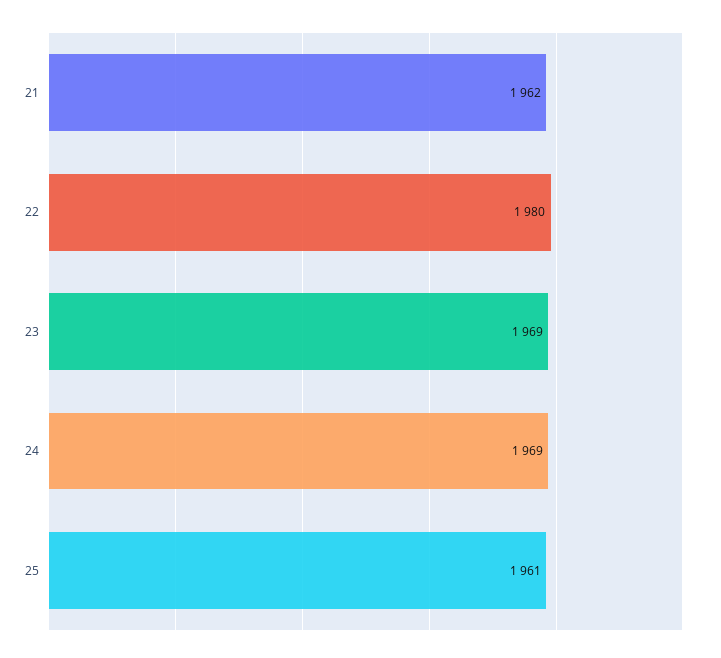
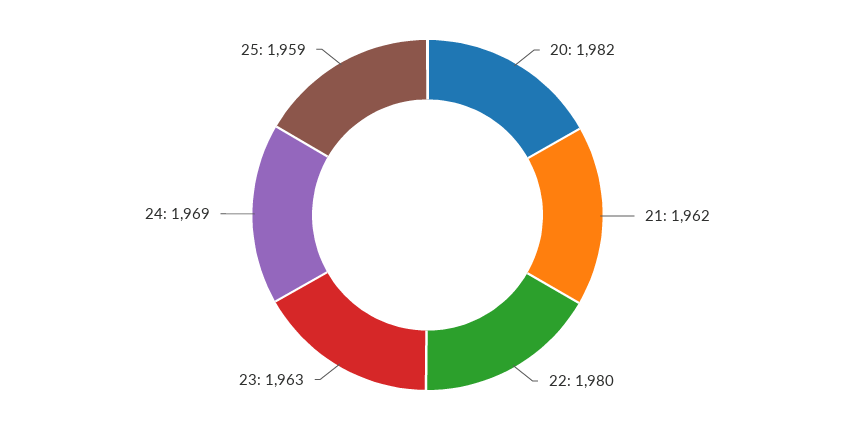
23: 1969 -> 1963
25: 1961 -> 1959
20: none -> 1982

